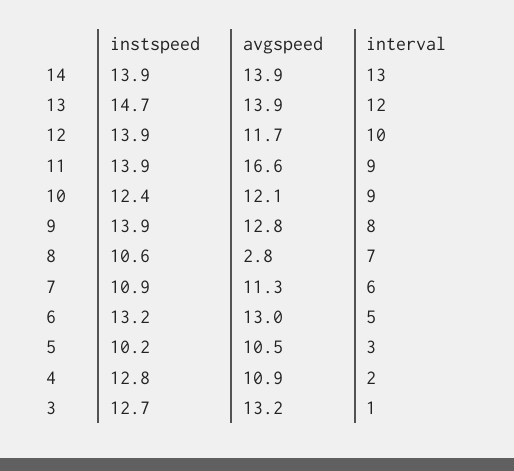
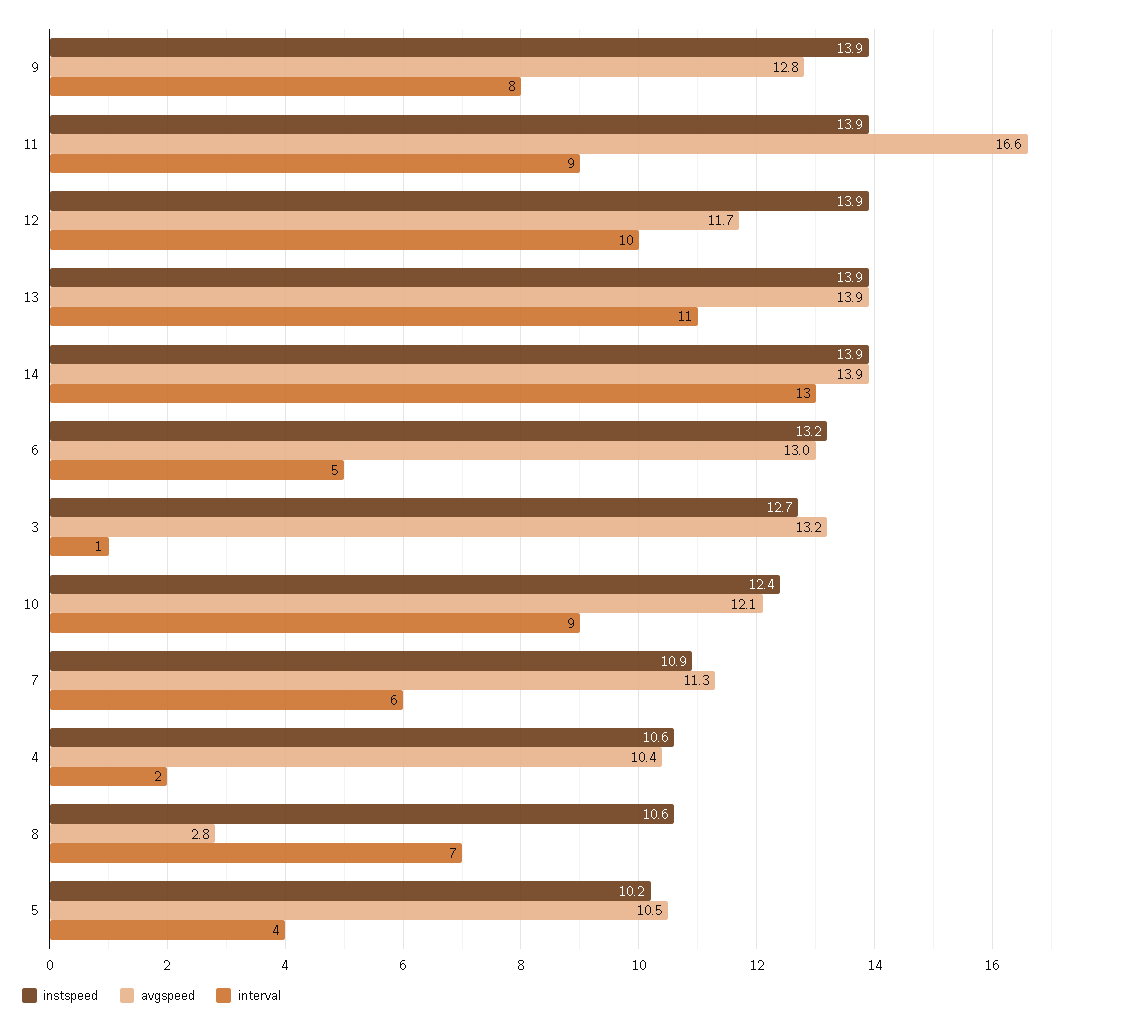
instspeed, 13: 14.7 -> 13.9
interval, 13: 12 -> 11
interval, 5: 3 -> 4
instspeed, 4: 12.8 -> 10.6
avgspeed, 4: 10.9 -> 10.4

